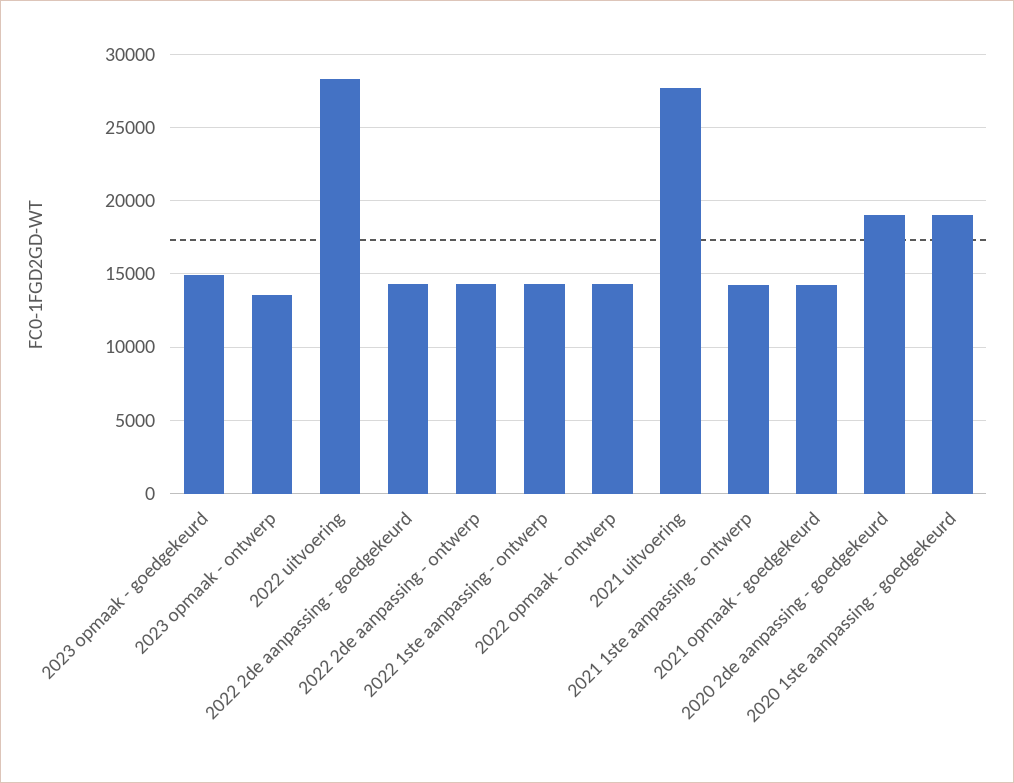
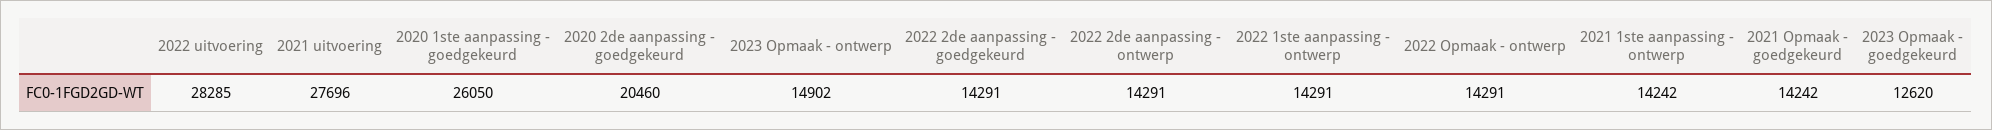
2023 opmaak - goedgekeurd: 15000 -> 12620
2023 opmaak - ontwerp: 13500 -> 14902
2020 2de aanpassing - goedgekeurd: 19000 -> 20460
2020 1ste aanpassing - goedgekeurd: 19000 -> 26050

